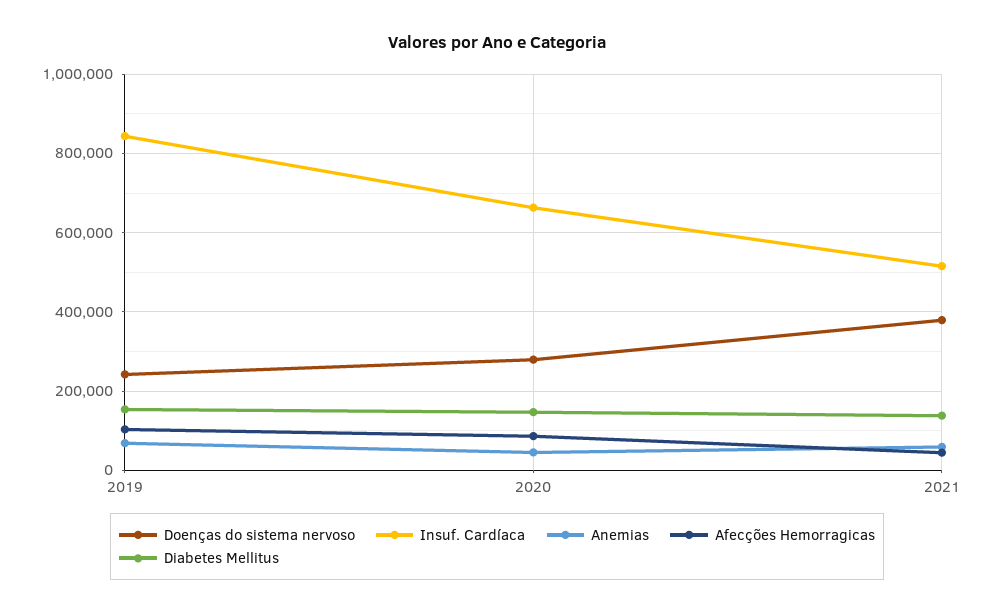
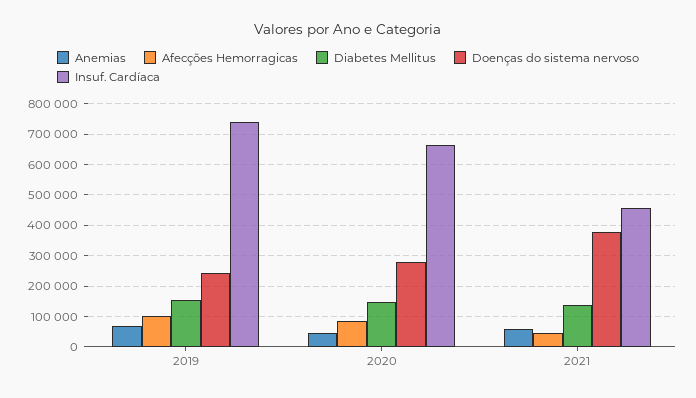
Insuf. Cardíaca, 2019: 840000 -> 740000
Insuf. Cardíaca, 2021: 520000 -> 460000

